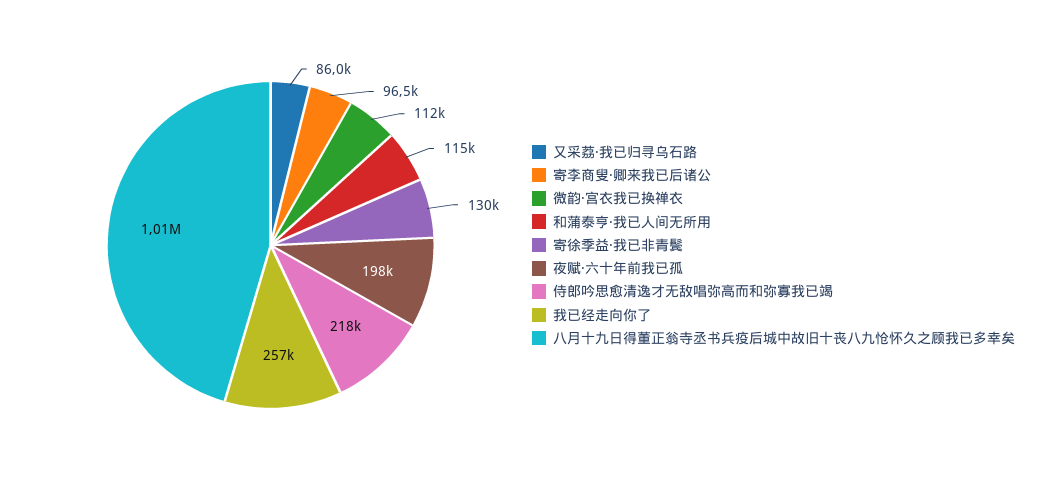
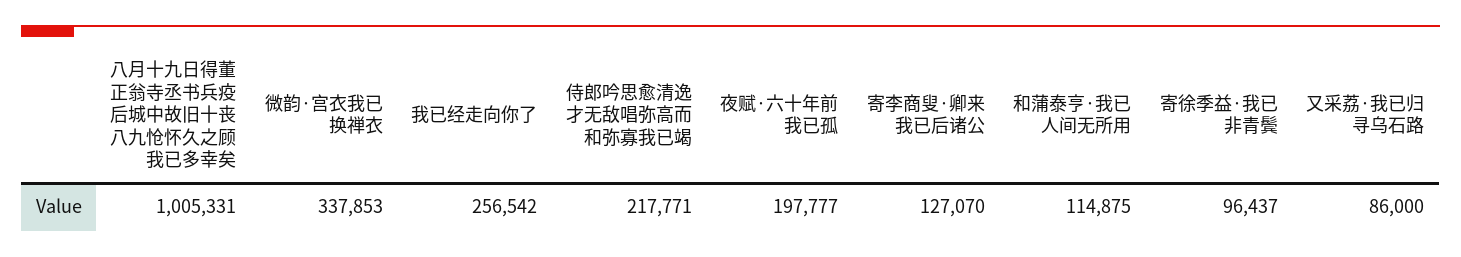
寄李商叟·卿来我已后诸公: 96500 -> 127070
微韵·宫衣我已换禅衣: 112000 -> 337853
寄徐季益·我已非青鬓: 130000 -> 96437

